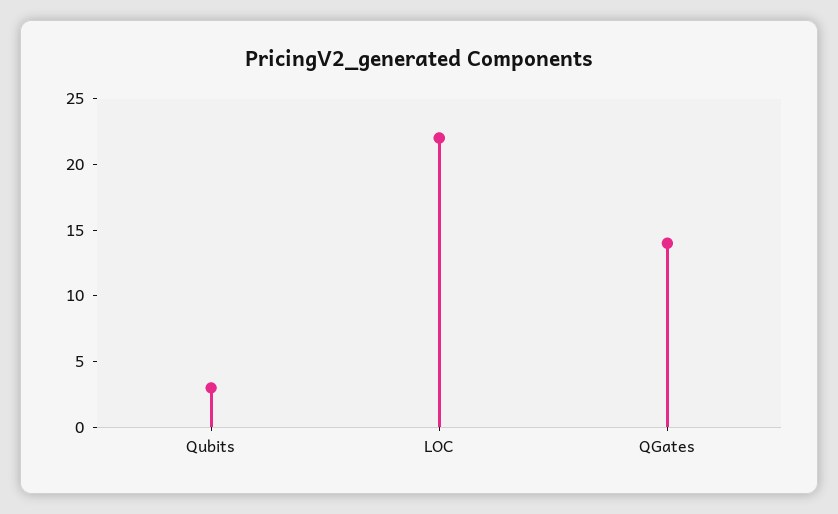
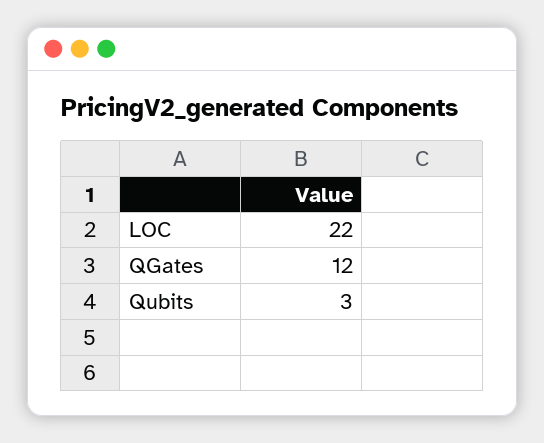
QGates: 14 -> 12

